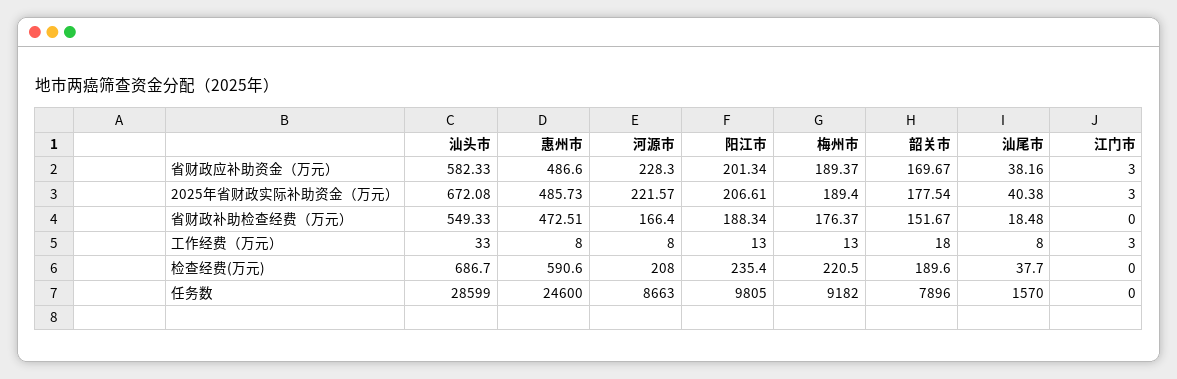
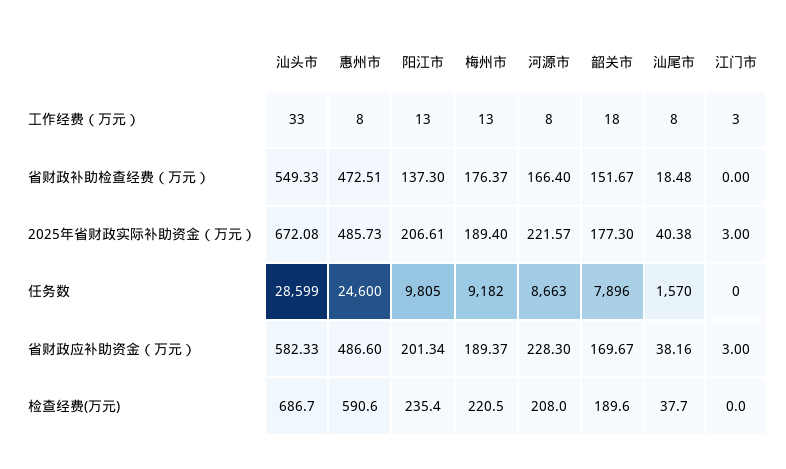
韶关市, 2025年省财政实际补助资金（万元）: 177.54 -> 177.3
阳江市, 省财政补助检查经费（万元）: 188.34 -> 137.3

